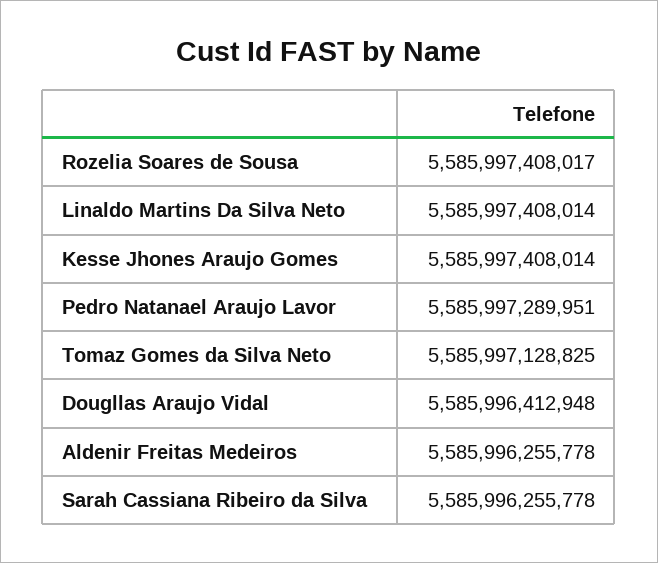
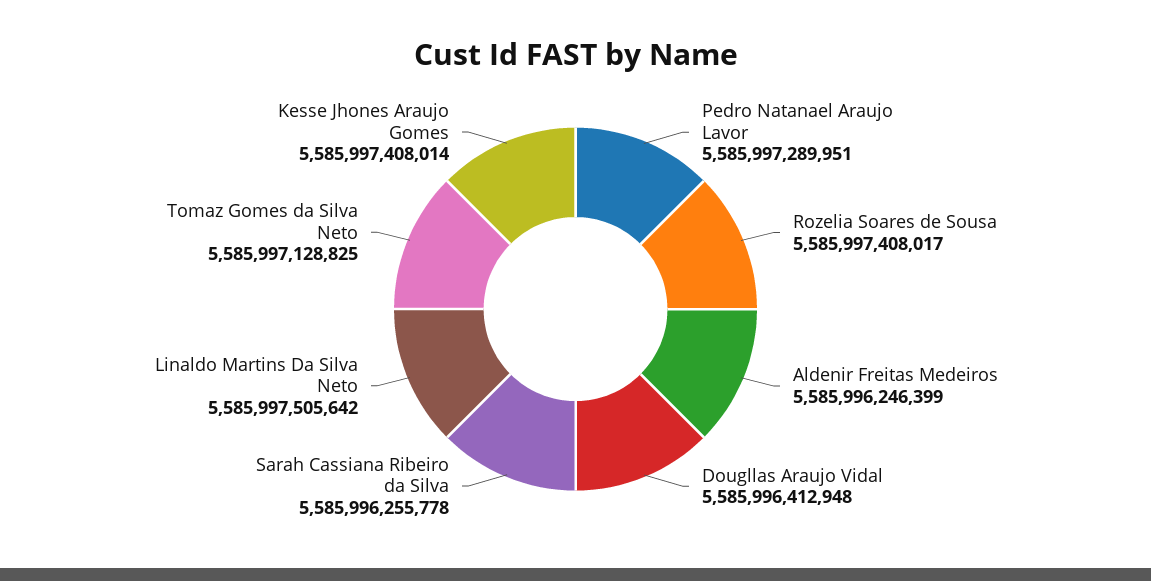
Linaldo Martins Da Silva Neto: 5585997408014 -> 5585997505642
Aldenir Freitas Medeiros: 5585996255778 -> 5585996246399

